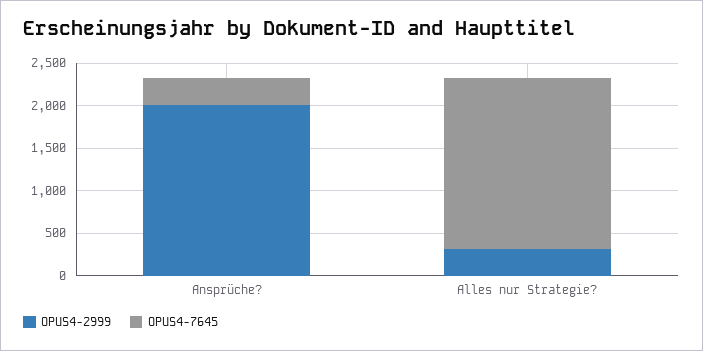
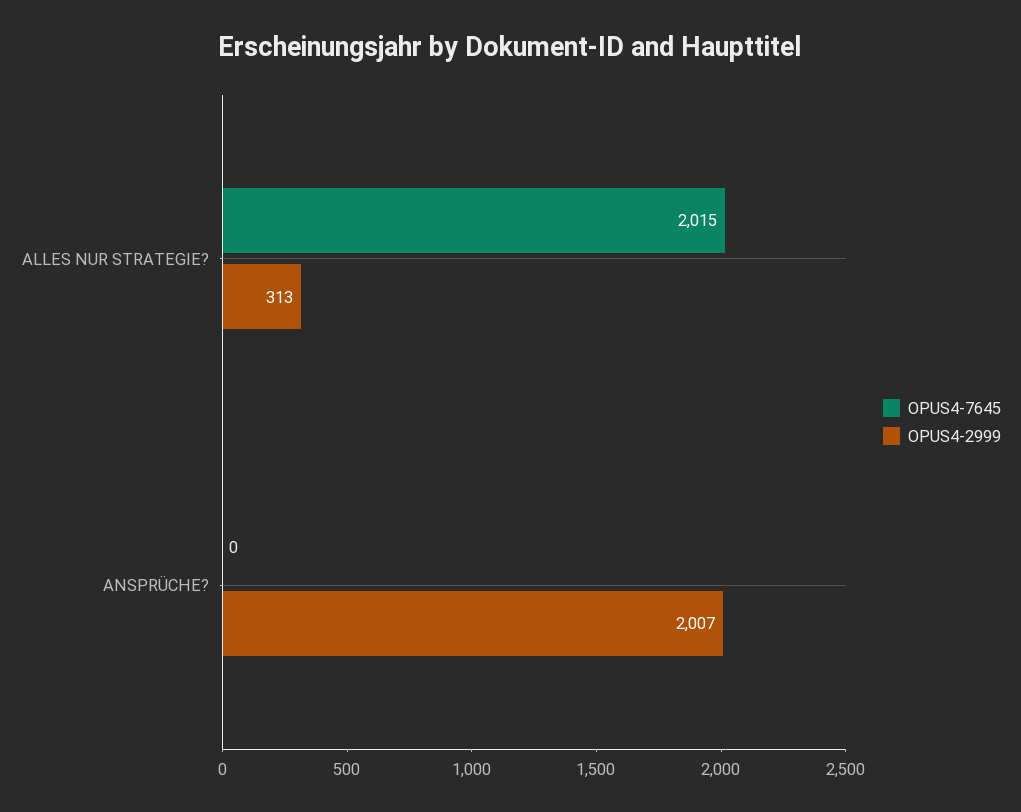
OPUS4-7645, Ansprüche?: 300 -> 0

